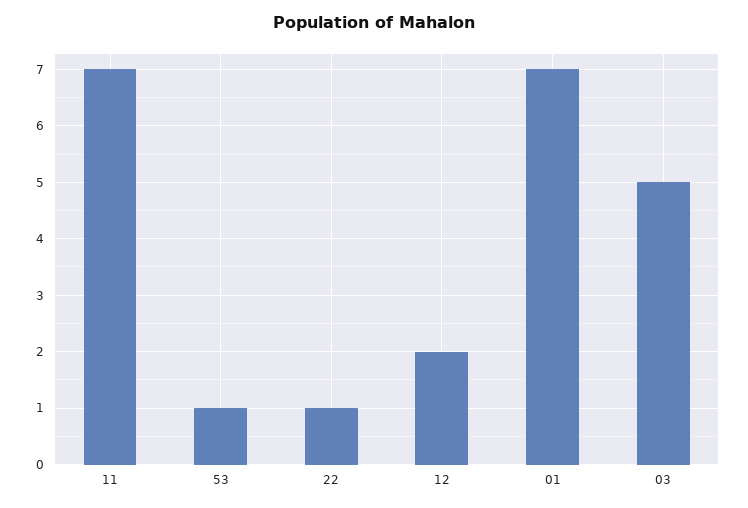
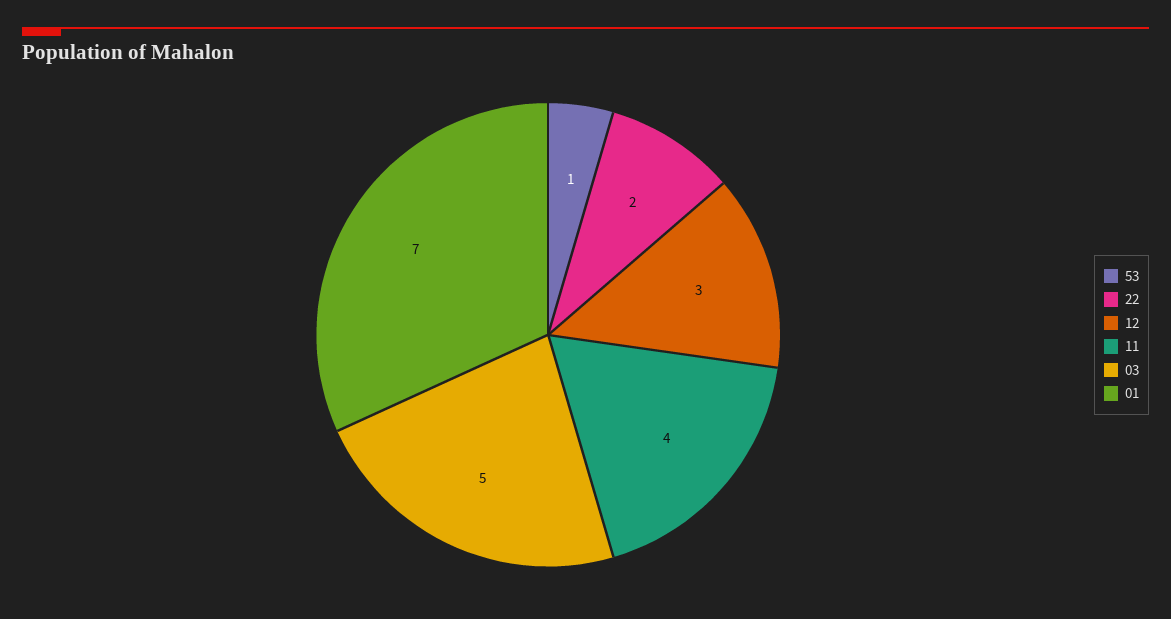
11: 7 -> 4
22: 1 -> 2
12: 2 -> 3

